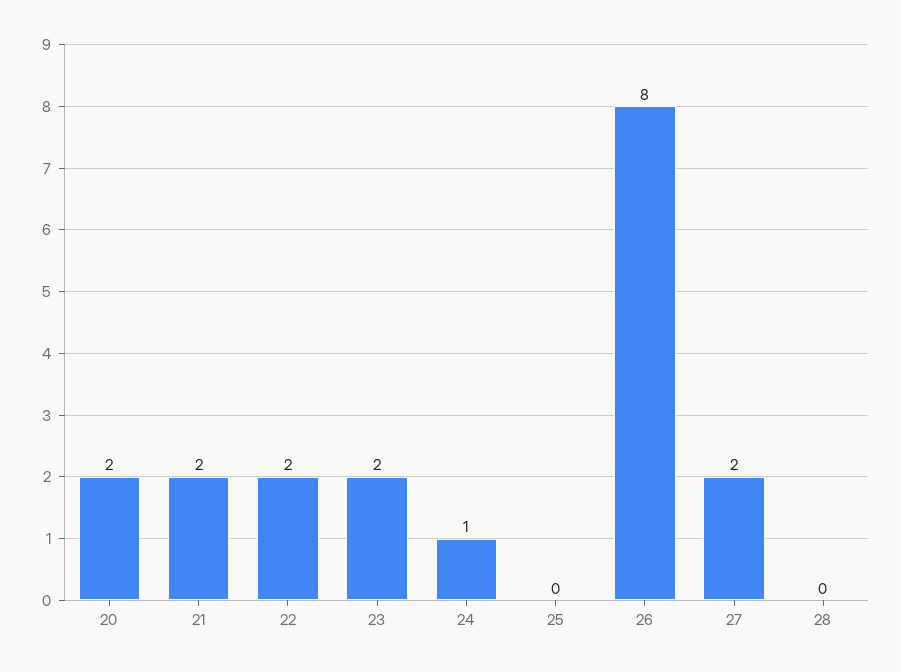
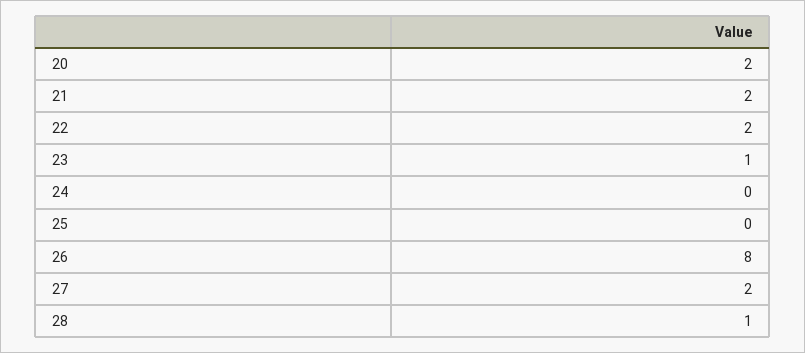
23: 2 -> 1
24: 1 -> 0
28: 0 -> 1

